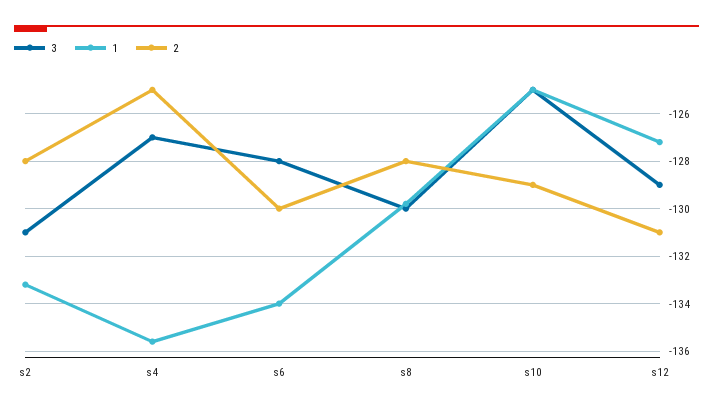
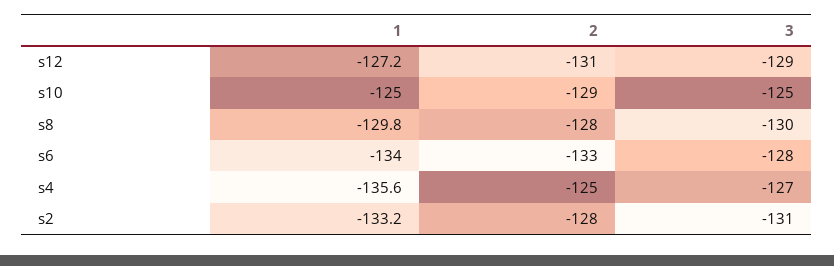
2, s6: -130 -> -133

